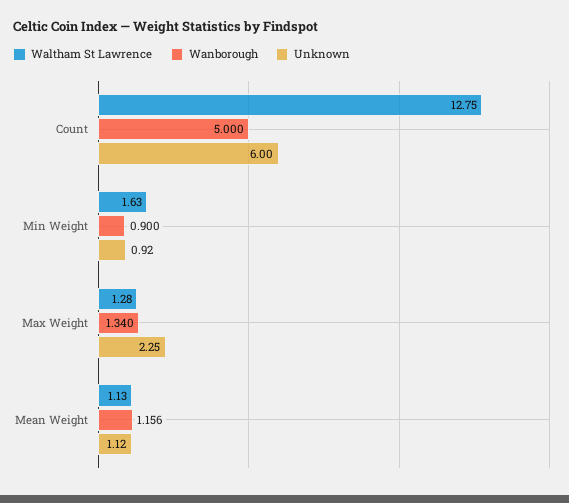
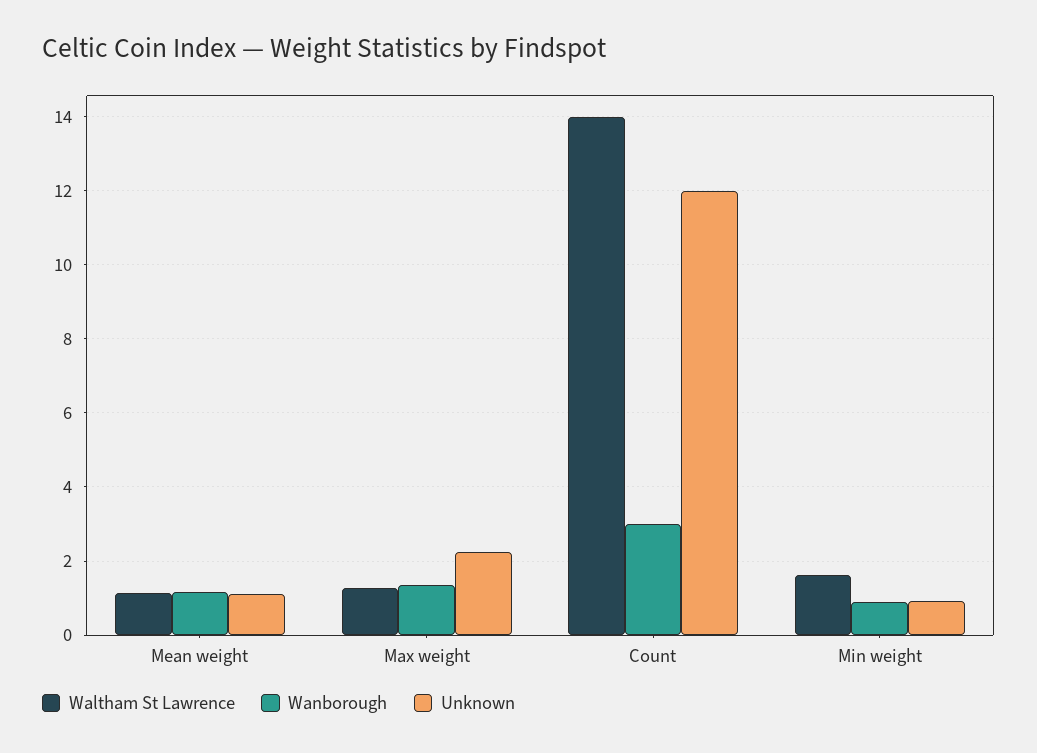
Waltham St Lawrence, Count: 12.75 -> 14
Wanborough, Count: 5 -> 3
Unknown, Count: 6 -> 12

